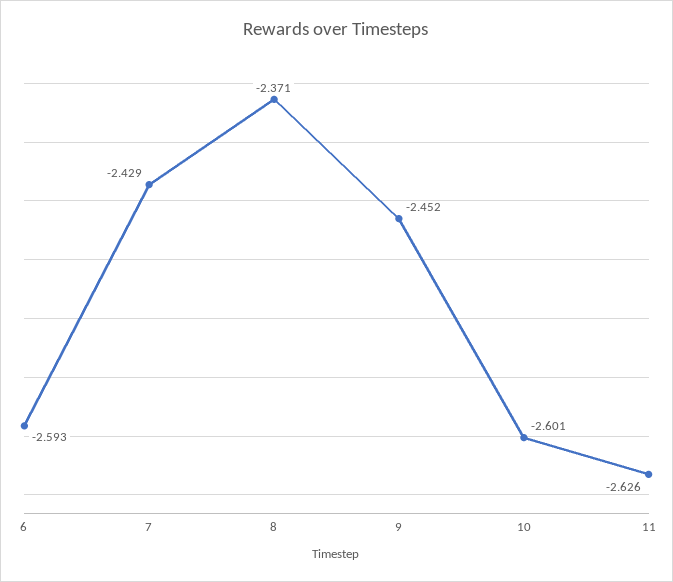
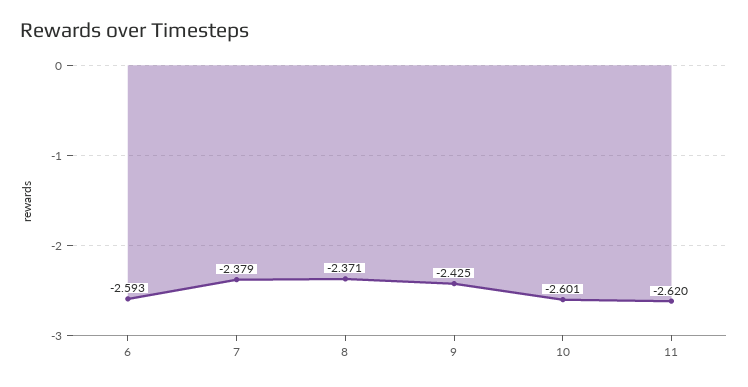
7: -2.429 -> -2.379
9: -2.452 -> -2.425
11: -2.626 -> -2.62

